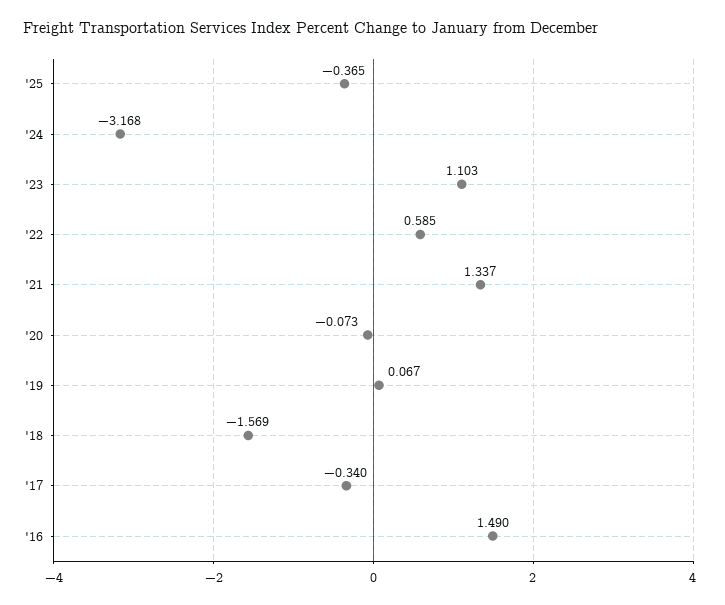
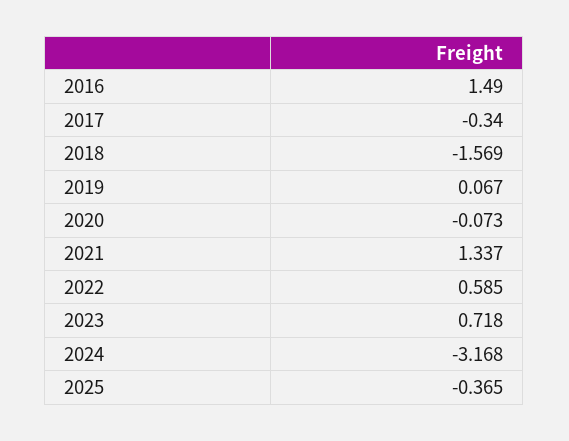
'23: 1.103 -> 0.718

